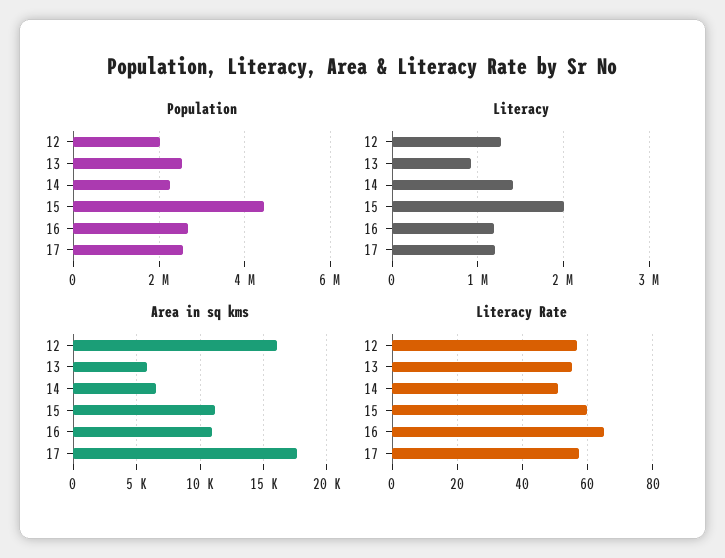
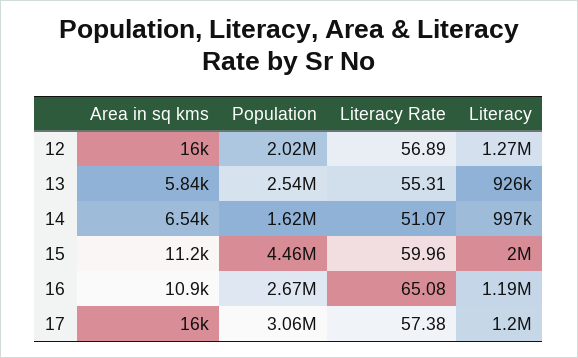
Population, 14: 2200000 -> 1620000
Population, 17: 2600000 -> 3060000
Literacy, 14: 1400000 -> 997000
Area in sq kms, 17: 17500 -> 16000

